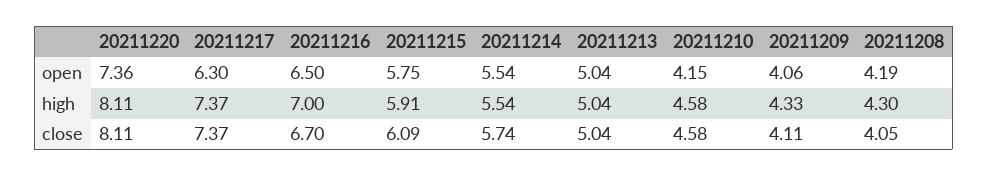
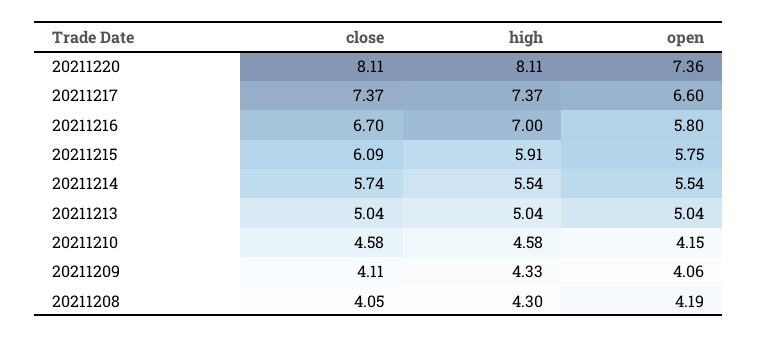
20211217, open: 6.3 -> 6.6
20211216, open: 6.5 -> 5.8

